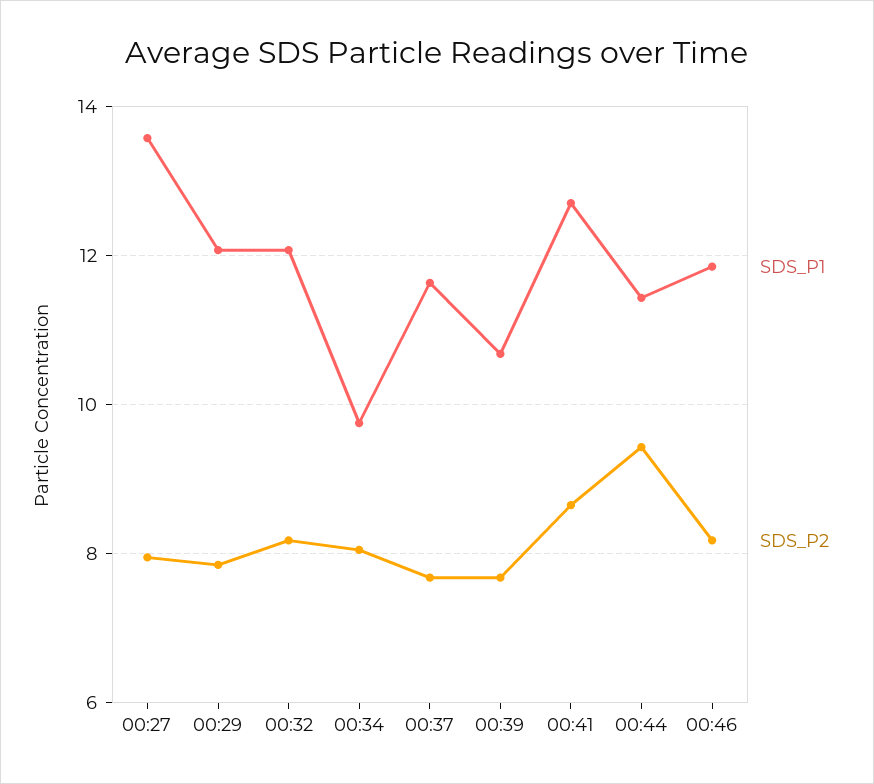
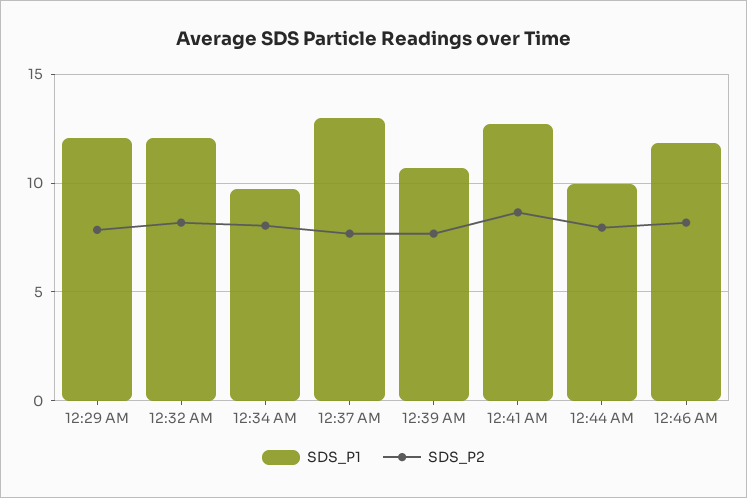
SDS_P1, 00:27: 13.6 -> none
SDS_P2, 00:27: 8 -> none
SDS_P1, 00:37: 11.6 -> 13
SDS_P1, 00:44: 11.4 -> 10
SDS_P2, 00:44: 9.4 -> 8

